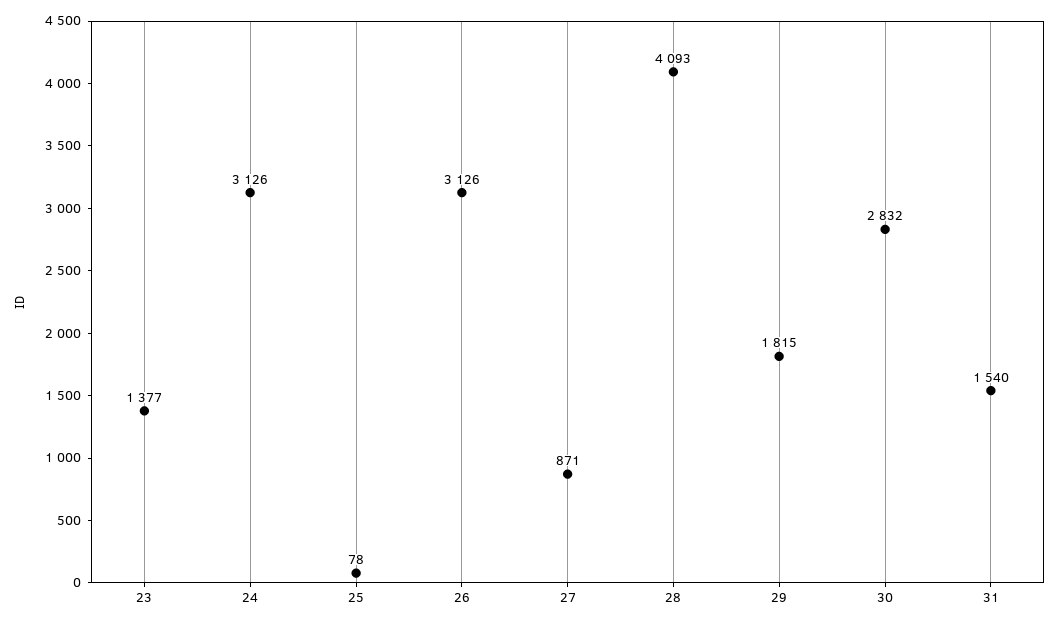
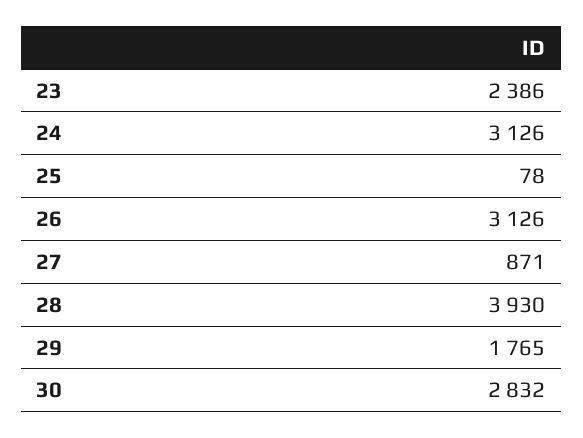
23: 1377 -> 2386
28: 4093 -> 3930
29: 1815 -> 1765
31: 1540 -> none

